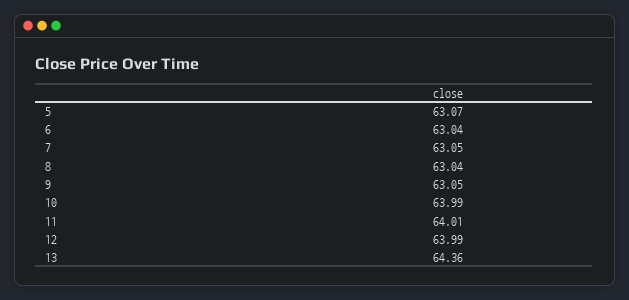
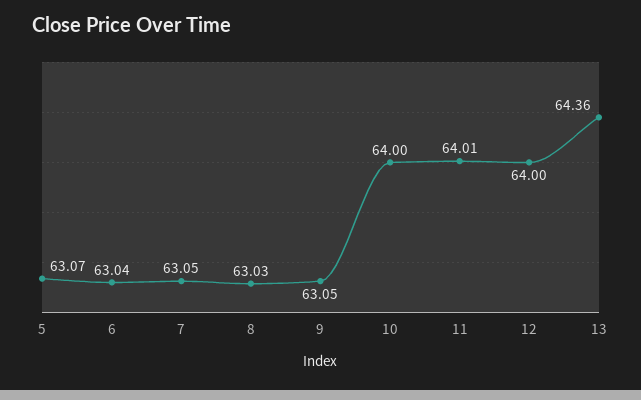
8: 63.04 -> 63.03
10: 63.99 -> 64
12: 63.99 -> 64

